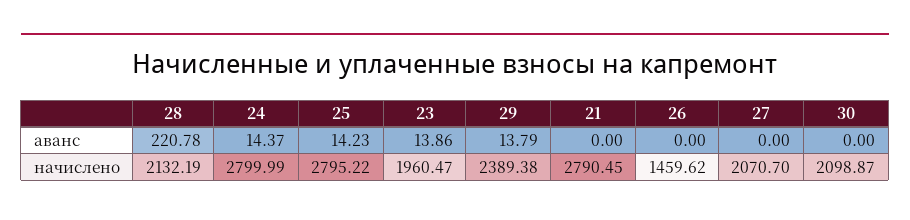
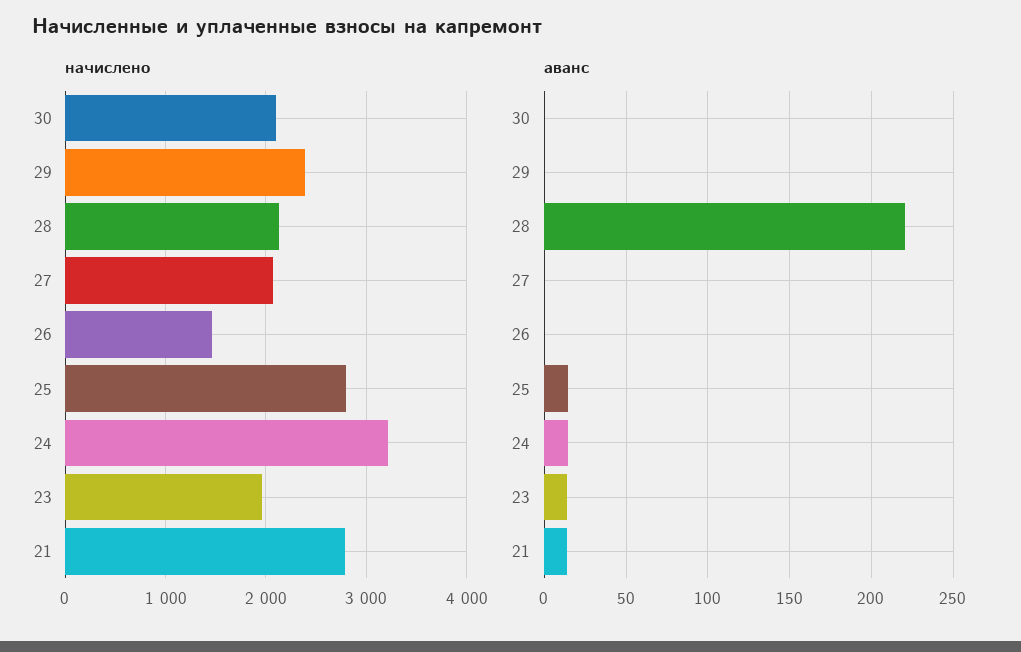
аванс, 29: 13.79 -> 0
аванс, 21: 0 -> 15
начислено, 24: 2799.99 -> 3200

